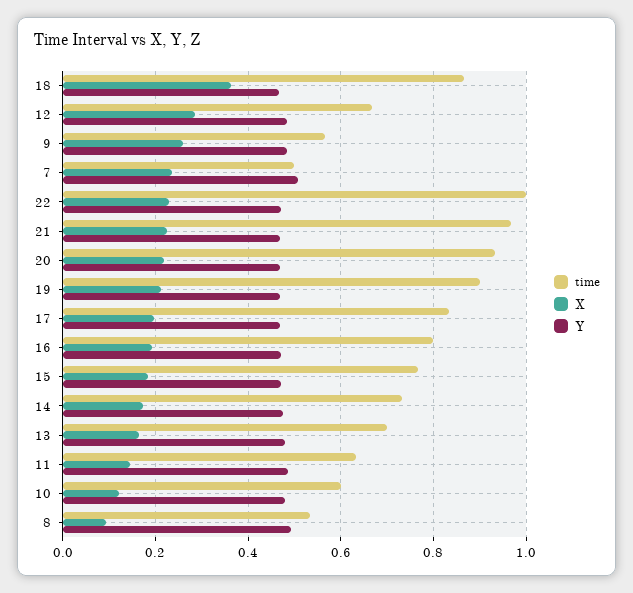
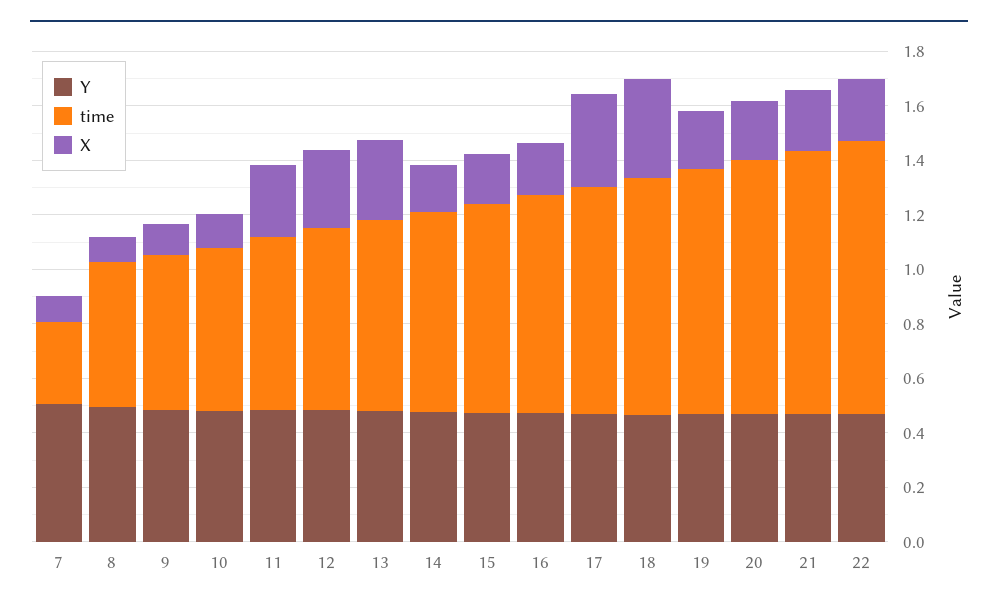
X, 9: 0.26 -> 0.1
time, 7: 0.5 -> 0.3
X, 7: 0.24 -> 0.1
X, 17: 0.2 -> 0.35
X, 13: 0.16 -> 0.3
X, 11: 0.14 -> 0.25

